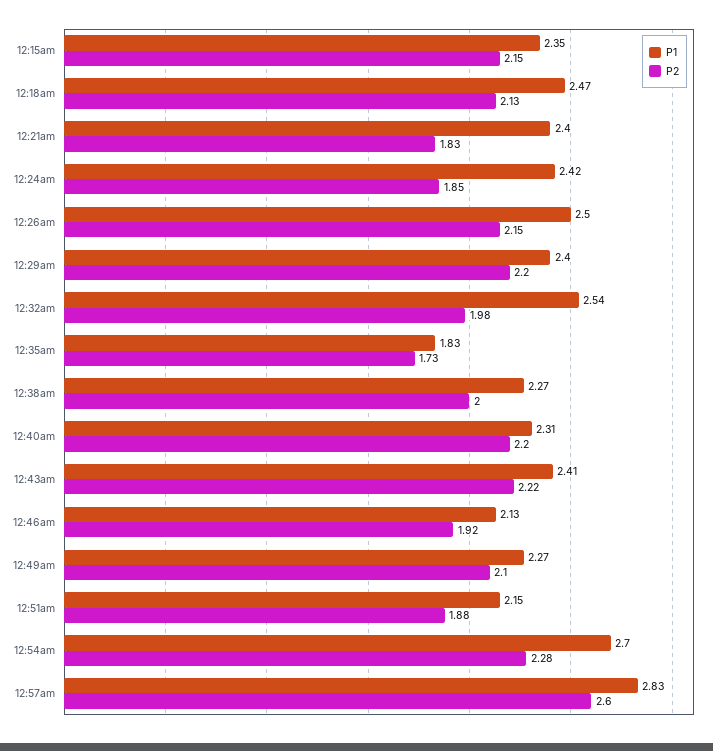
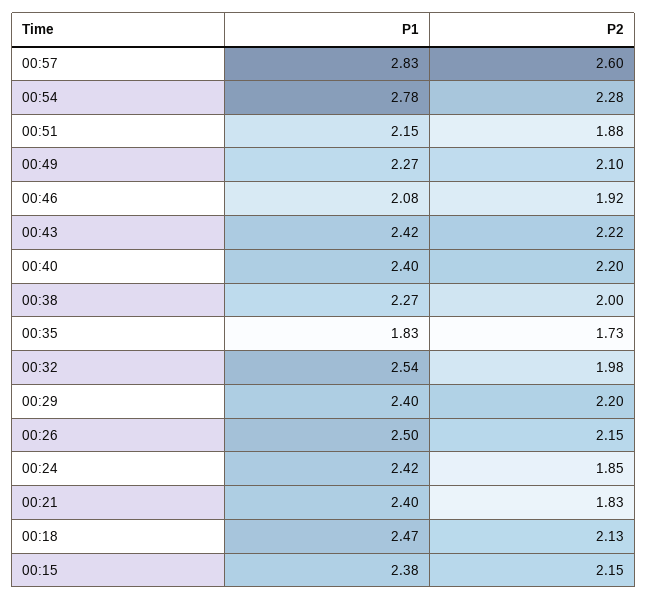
P1, 12:15am: 2.35 -> 2.38
P1, 12:40am: 2.31 -> 2.4
P1, 12:43am: 2.41 -> 2.42
P1, 12:46am: 2.13 -> 2.08
P1, 12:54am: 2.7 -> 2.78

